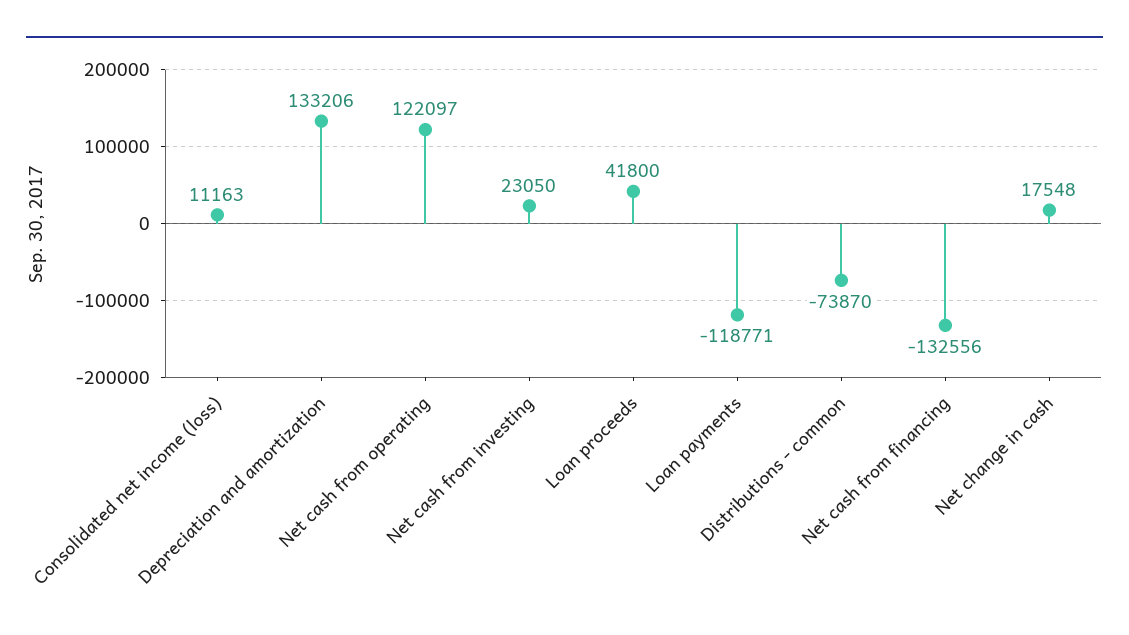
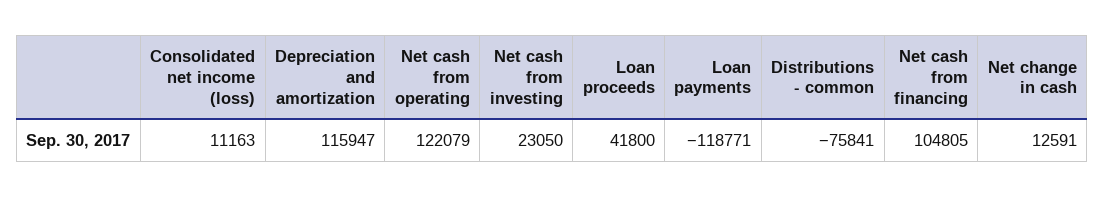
Depreciation and amortization: 133206 -> 115947
Net cash from operating: 122097 -> 122079
Distributions - common: -73870 -> -75841
Net cash from financing: -132556 -> 104805
Net change in cash: 17548 -> 12591

